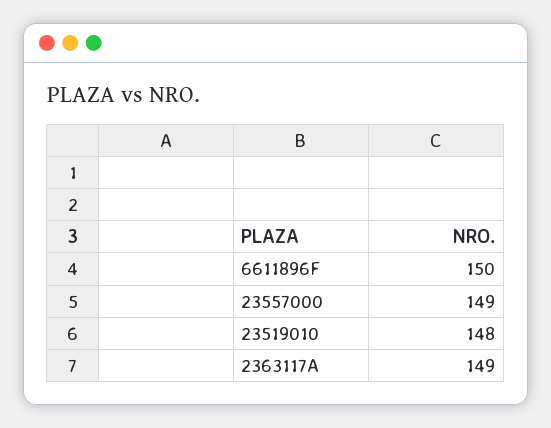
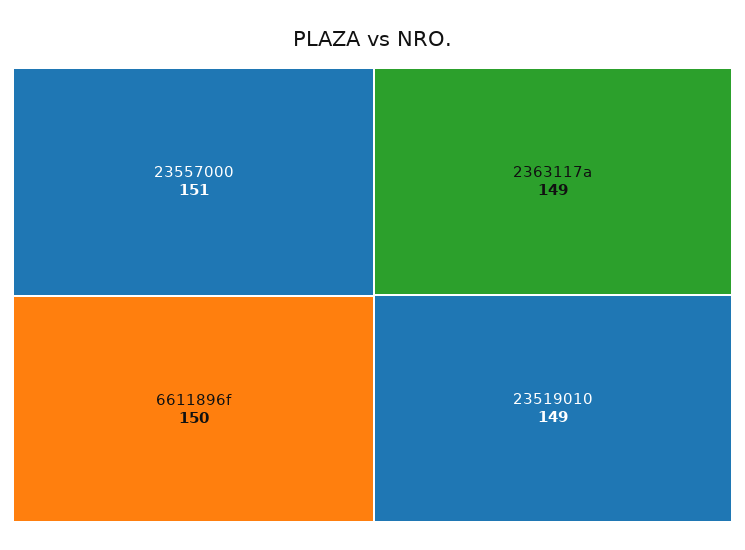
23557000: 149 -> 151
23519010: 148 -> 149

